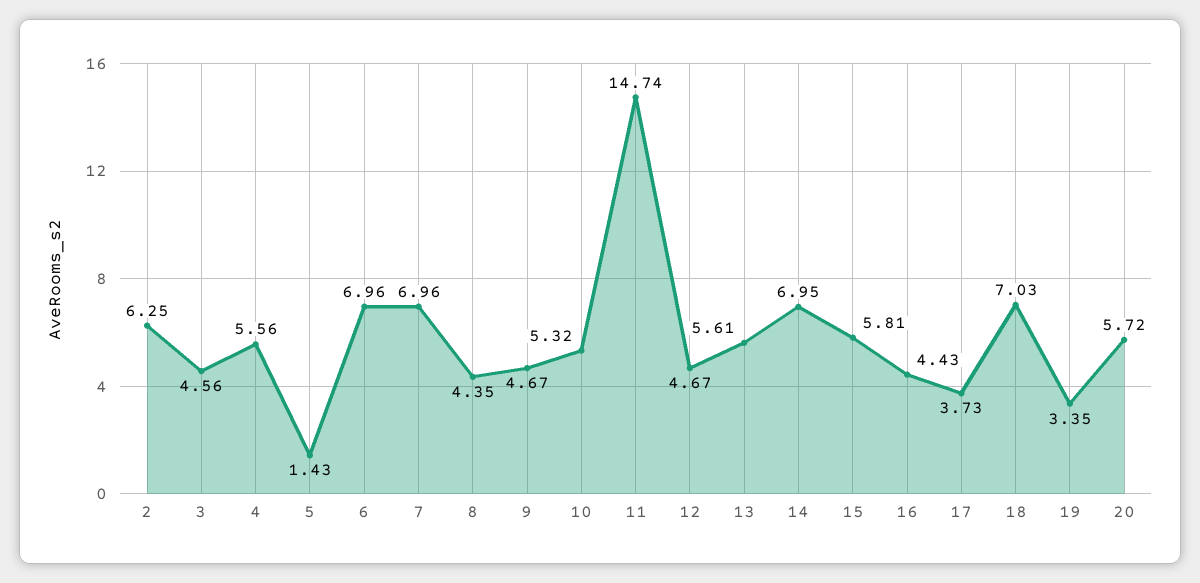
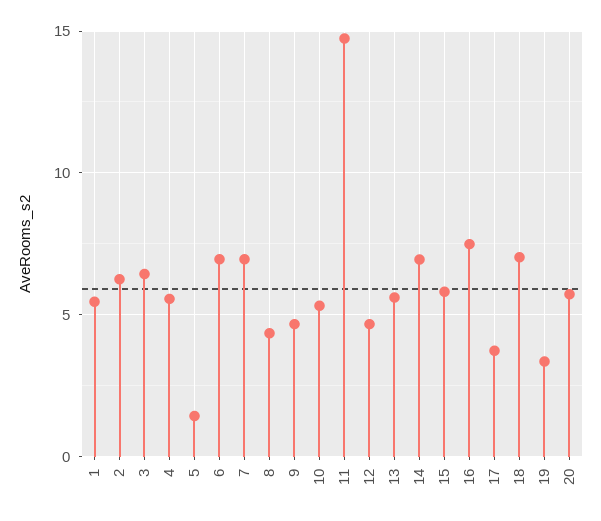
3: 4.56 -> 6.5
16: 4.43 -> 7.5
1: none -> 5.5

